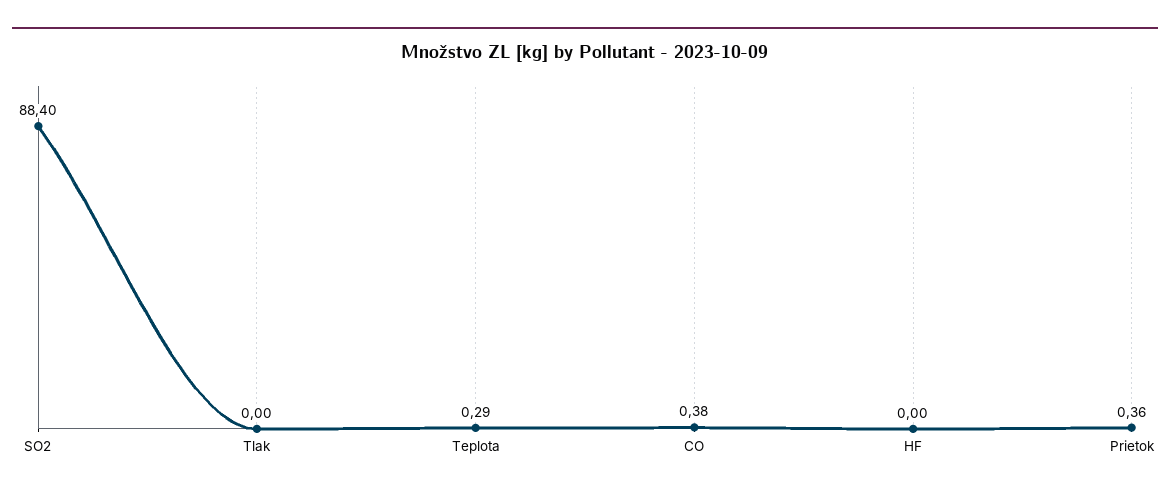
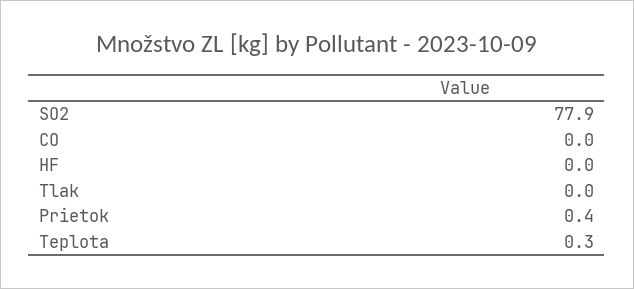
SO2: 88.4 -> 77.9
CO: 0.38 -> 0

